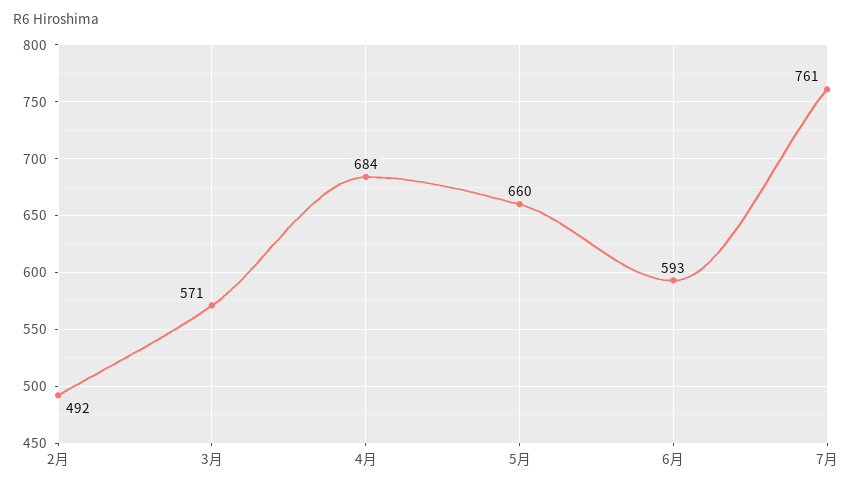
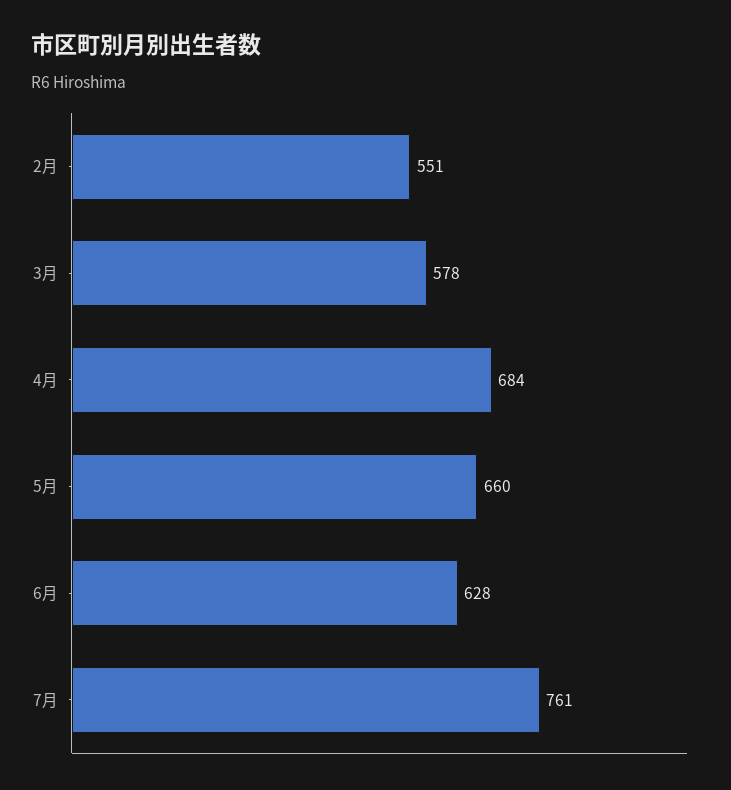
2月: 492 -> 551
3月: 571 -> 578
6月: 593 -> 628

